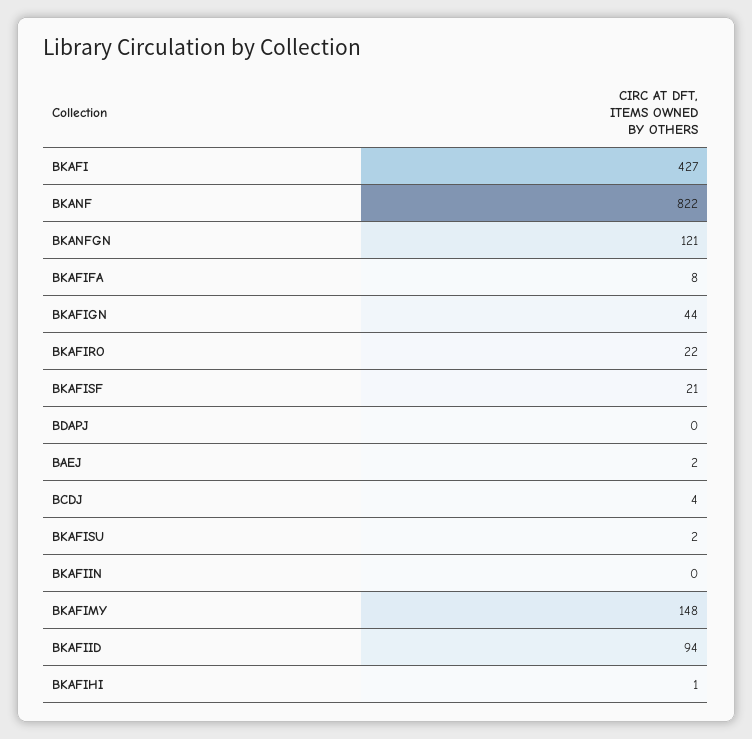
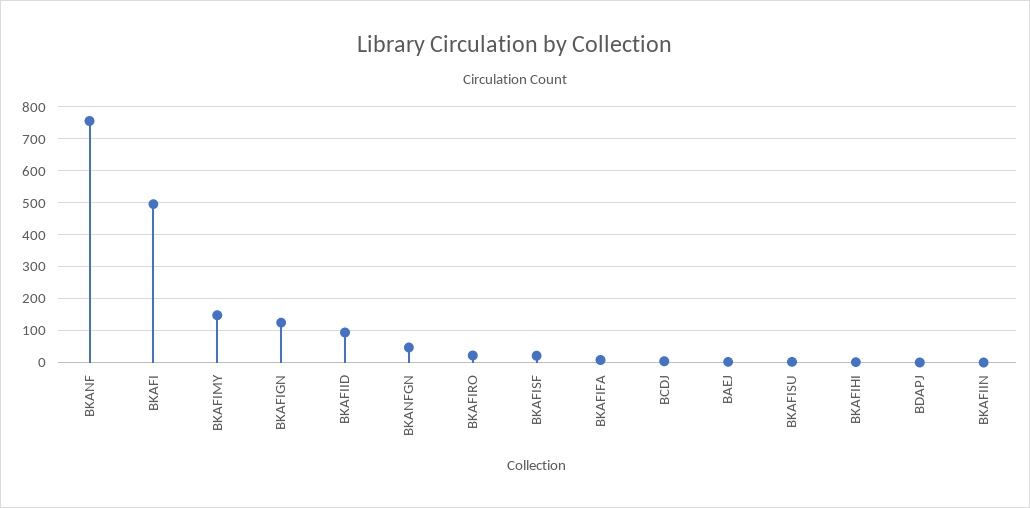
BKAFI: 427 -> 500
BKANF: 822 -> 760
BKANFGN: 121 -> 40
BKAFIGN: 44 -> 120

